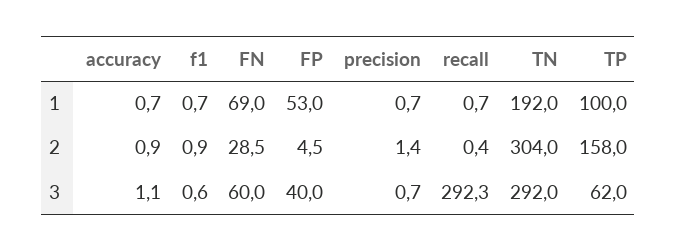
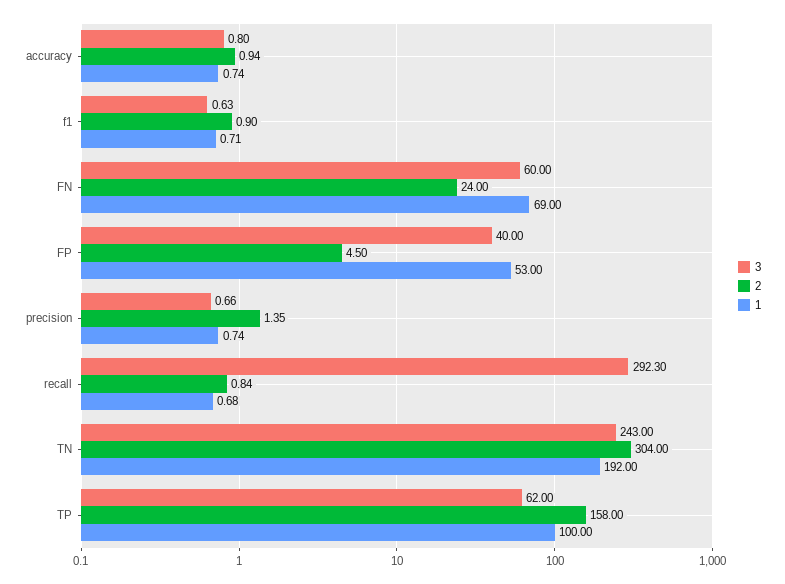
2, FN: 28.5 -> 24
2, recall: 0.4 -> 0.84
3, accuracy: 1.1 -> 0.8
3, TN: 292 -> 243

